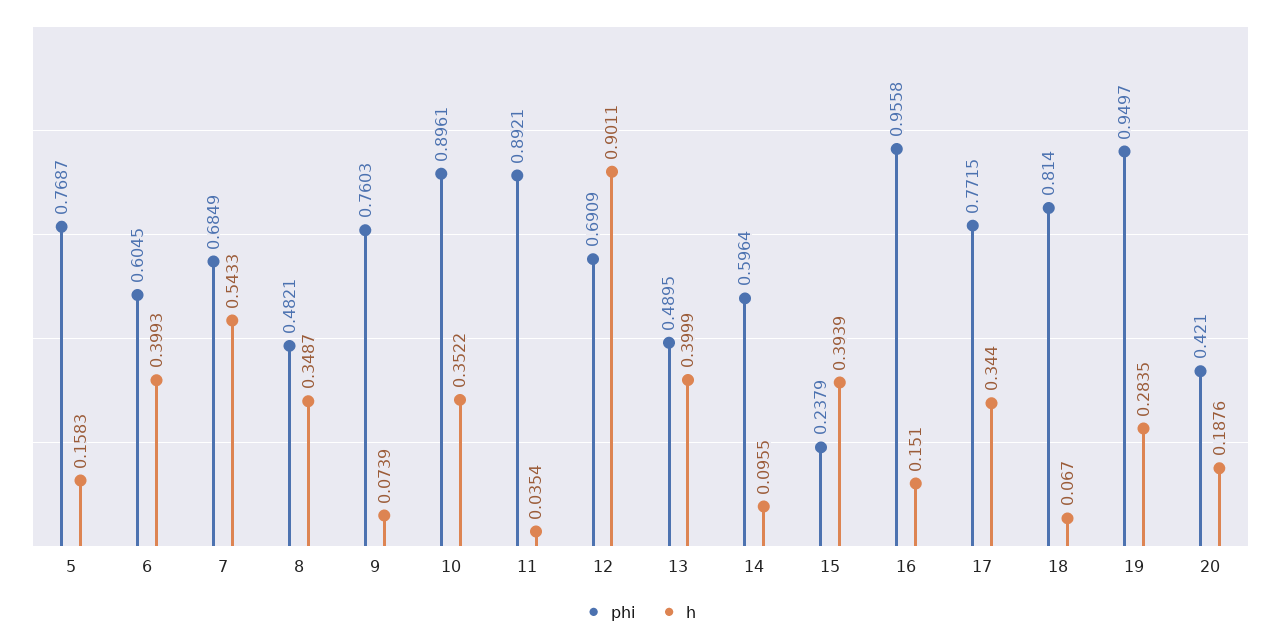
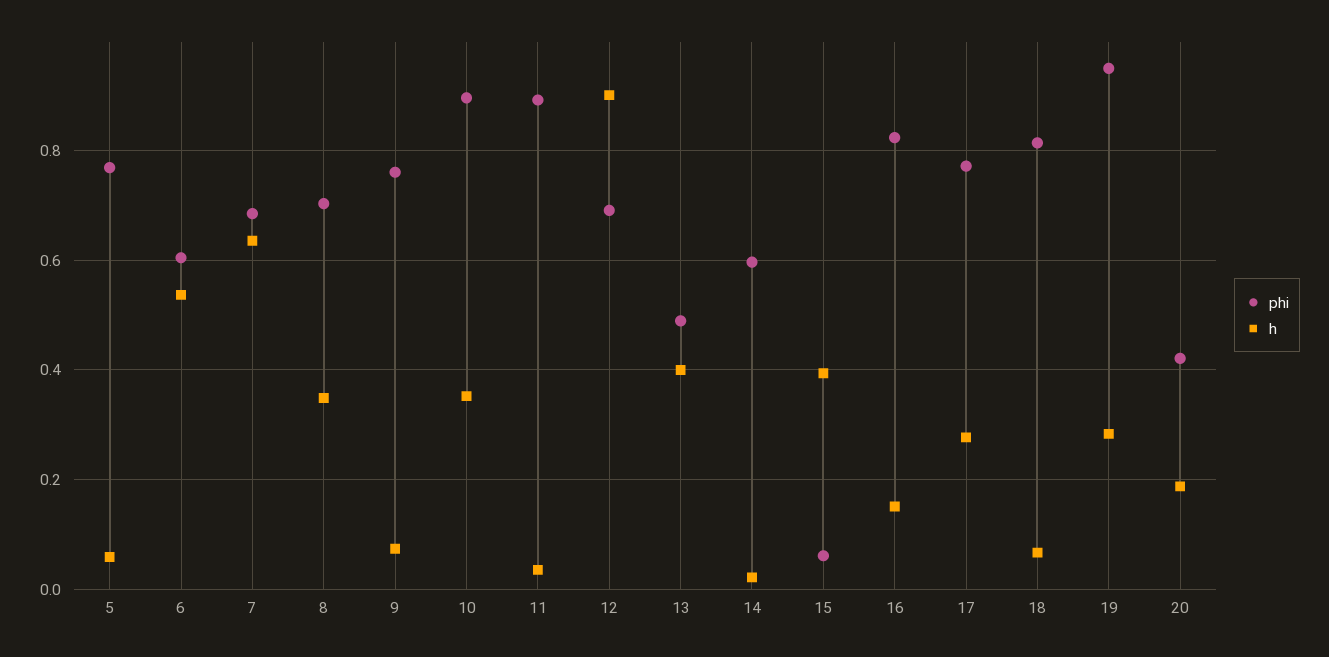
h, 5: 0.1583 -> 0.06
h, 6: 0.3993 -> 0.54
h, 7: 0.5433 -> 0.64
phi, 8: 0.4821 -> 0.7
h, 14: 0.0955 -> 0.02
phi, 15: 0.2379 -> 0.06
phi, 16: 0.9558 -> 0.82
h, 17: 0.344 -> 0.28

